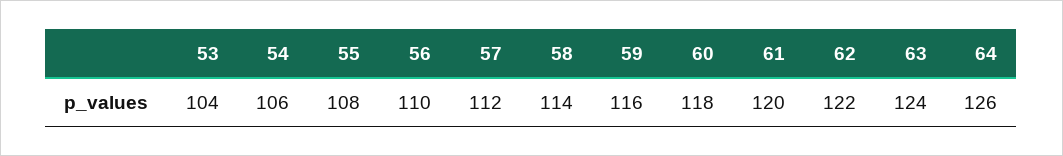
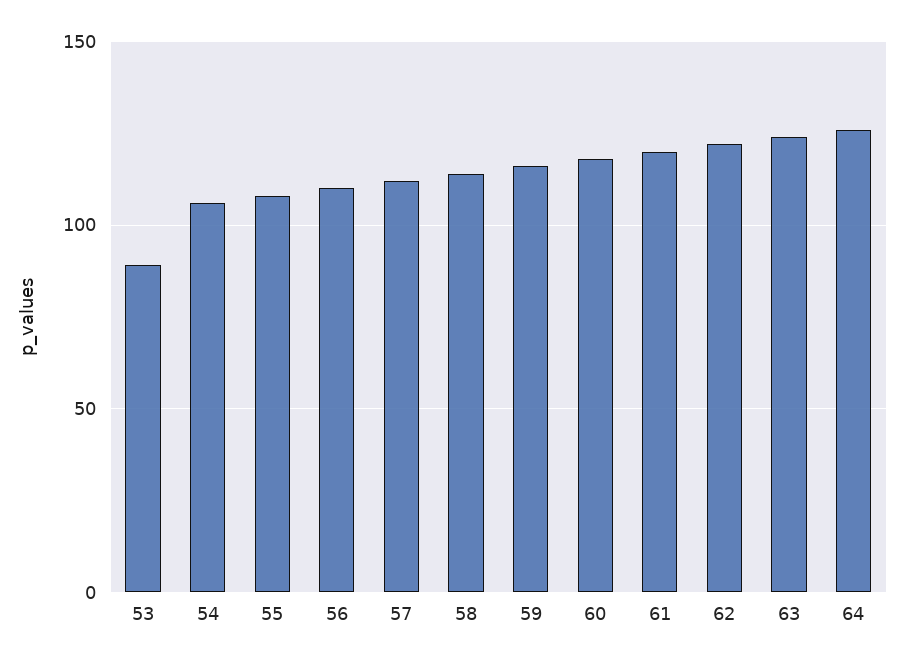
53: 104 -> 90

